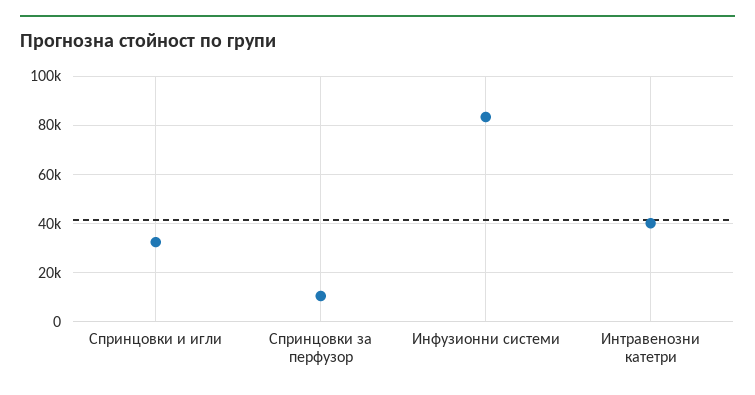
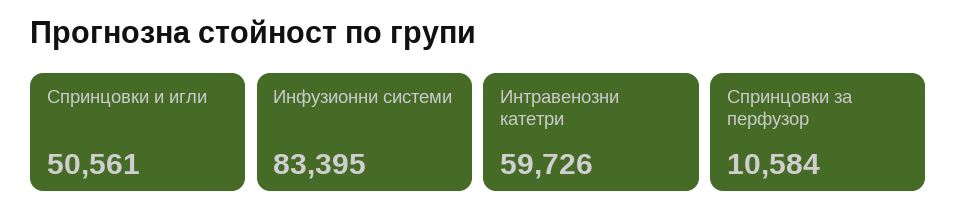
Спринцовки и игли: 32500 -> 50561
Интравенозни катетри: 40000 -> 59726

